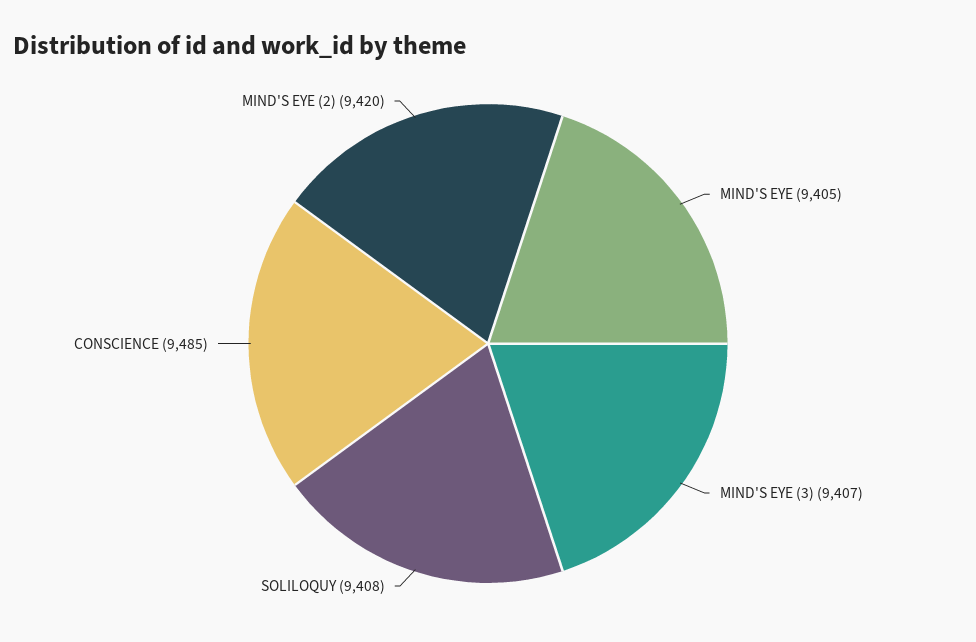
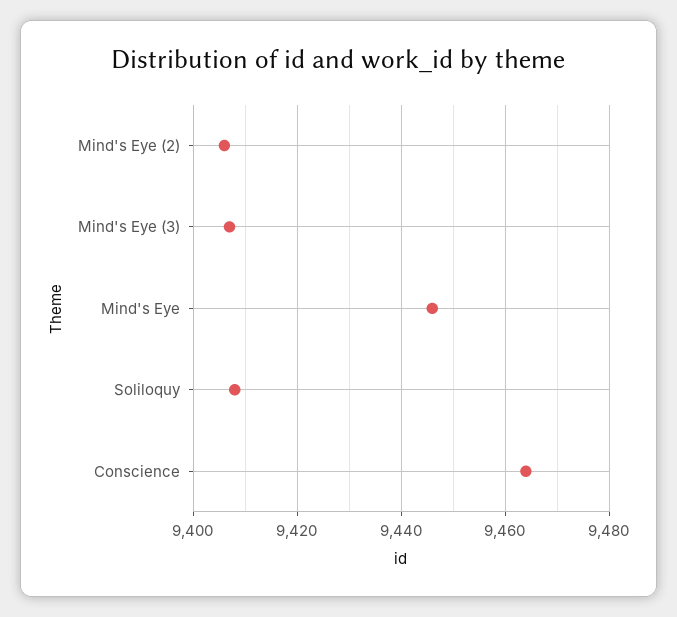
MIND'S EYE: 9405 -> 9445
CONSCIENCE: 9485 -> 9465
MIND'S EYE (2): 9420 -> 9405

